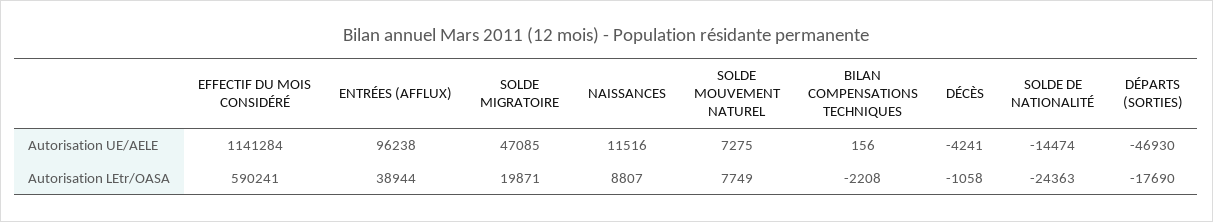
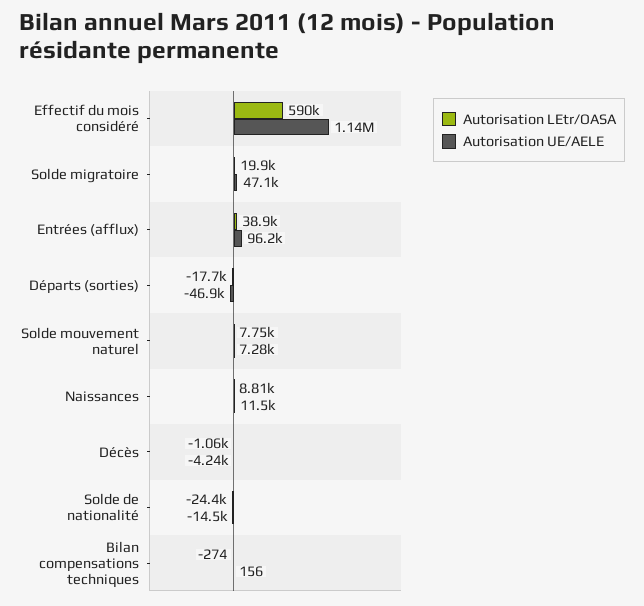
Autorisation LEtr/OASA, BILAN COMPENSATIONS TECHNIQUES: -2208 -> -274

